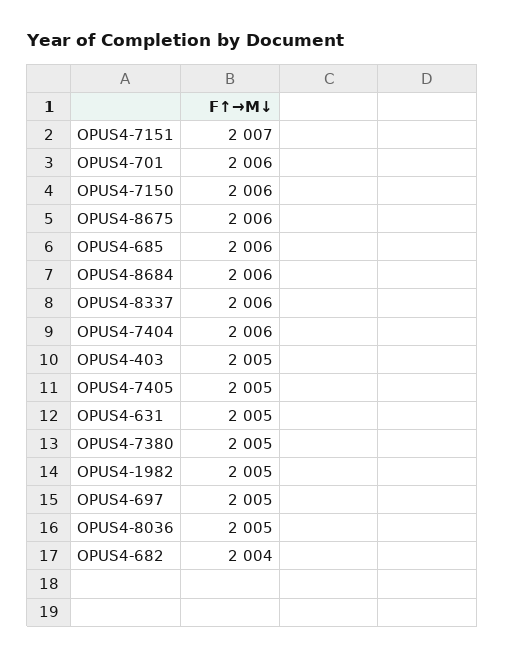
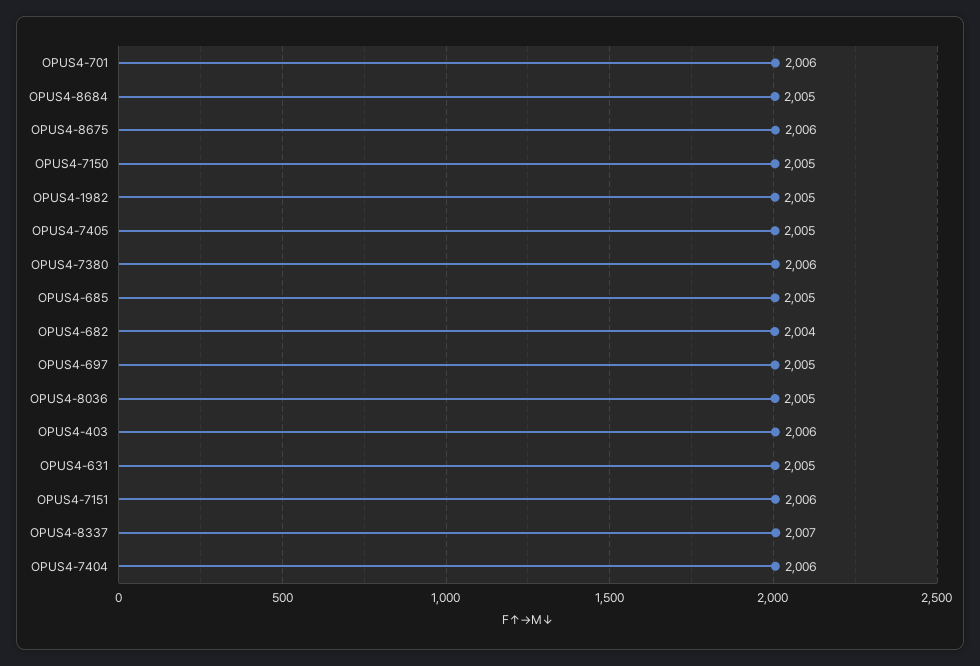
OPUS4-7151: 2007 -> 2006
OPUS4-7150: 2006 -> 2005
OPUS4-685: 2006 -> 2005
OPUS4-8684: 2006 -> 2005
OPUS4-8337: 2006 -> 2007
OPUS4-403: 2005 -> 2006
OPUS4-7380: 2005 -> 2006

